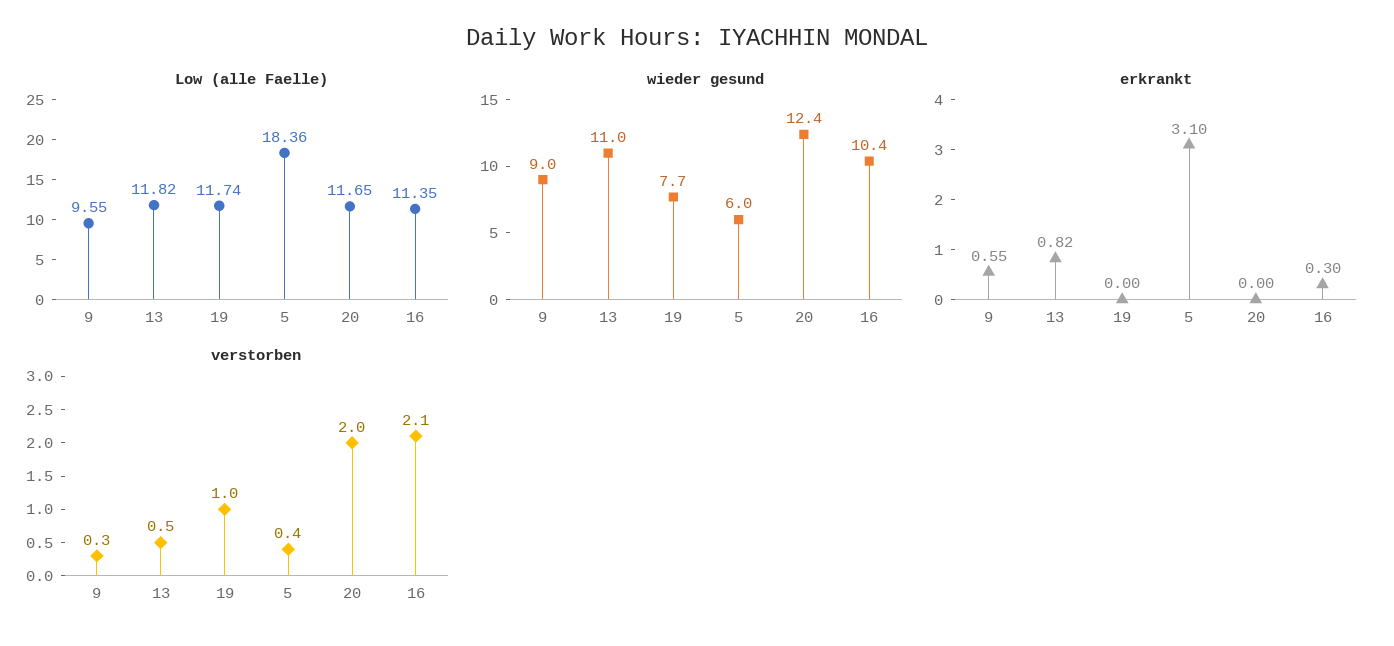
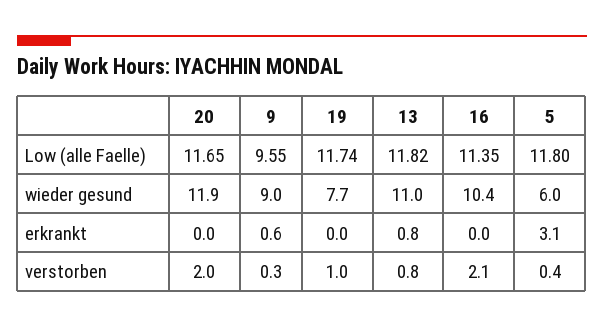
Low (alle Faelle), 5: 18.36 -> 11.8
wieder gesund, 20: 12.4 -> 11.9
erkrankt, 16: 0.3 -> 0
verstorben, 13: 0.5 -> 0.8

